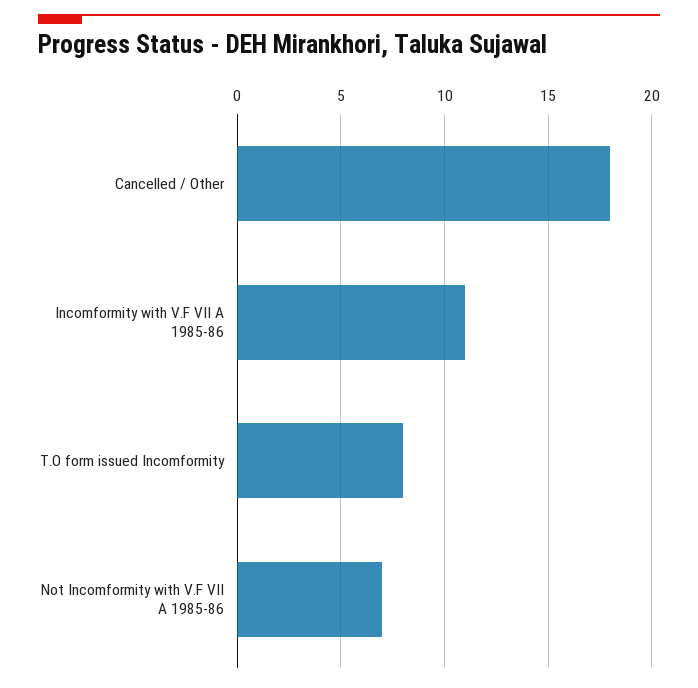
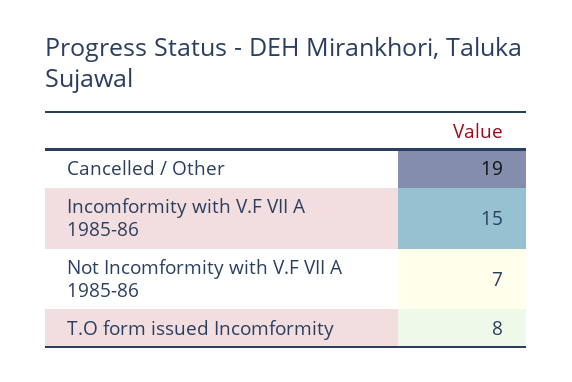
Cancelled / Other: 18 -> 19
Incomformity with V.F VII A 1985-86: 11 -> 15

